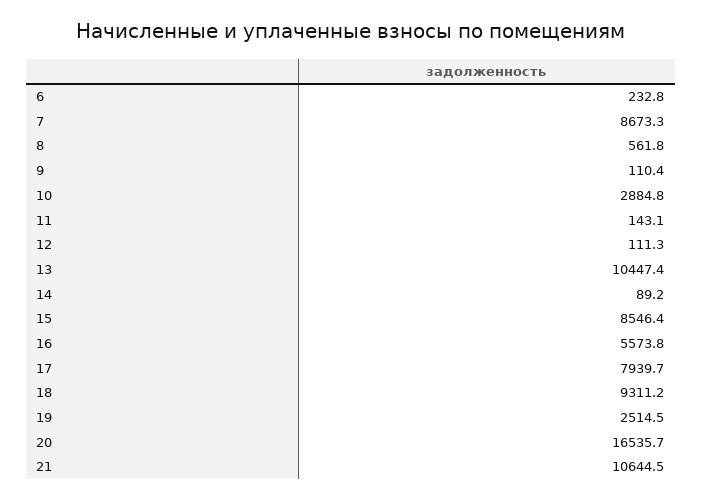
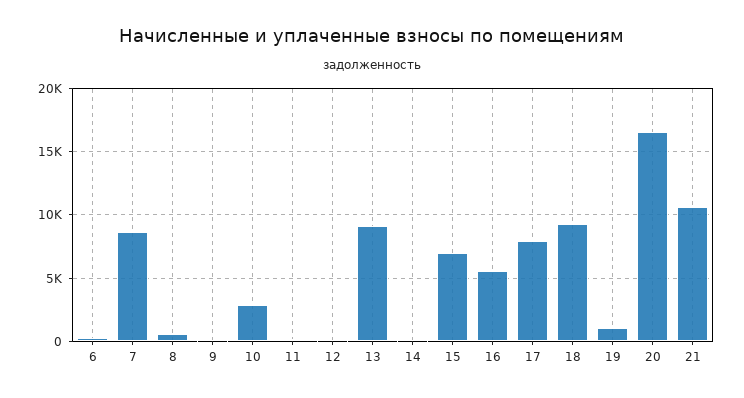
13: 10447.4 -> 9000
15: 8546.4 -> 7000
19: 2514.5 -> 1000

